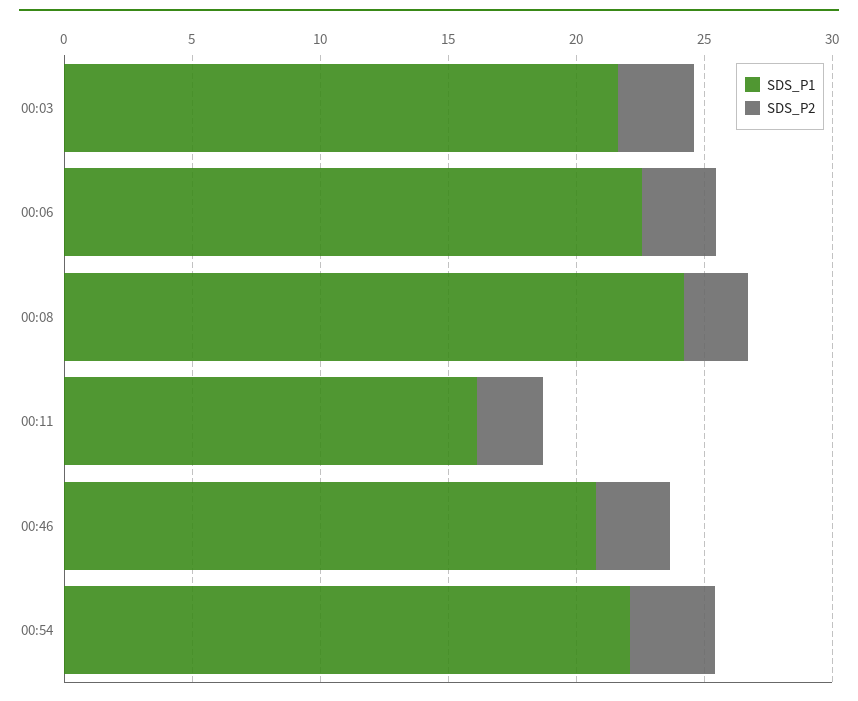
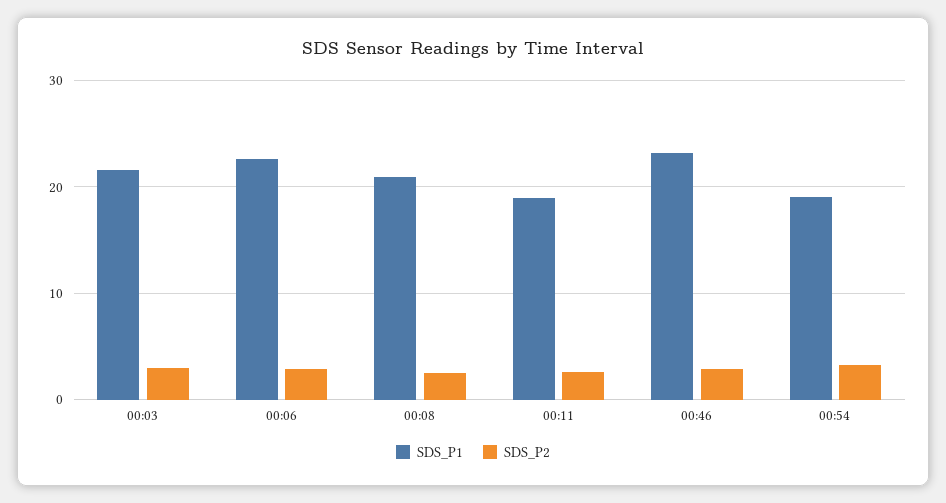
SDS_P1, 00:08: 24 -> 21
SDS_P1, 00:11: 16 -> 19
SDS_P1, 00:46: 21 -> 23
SDS_P1, 00:54: 22 -> 19

